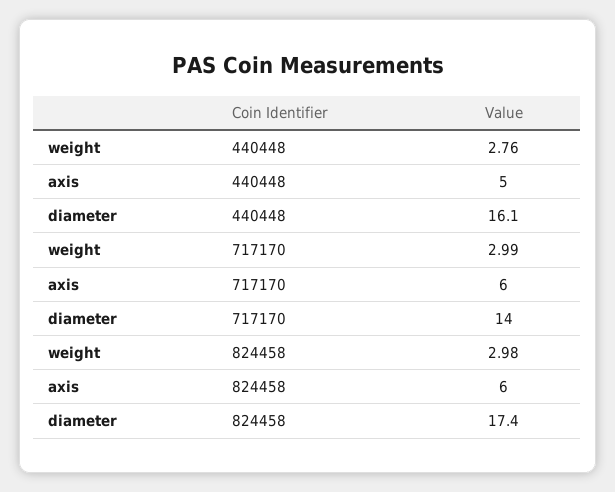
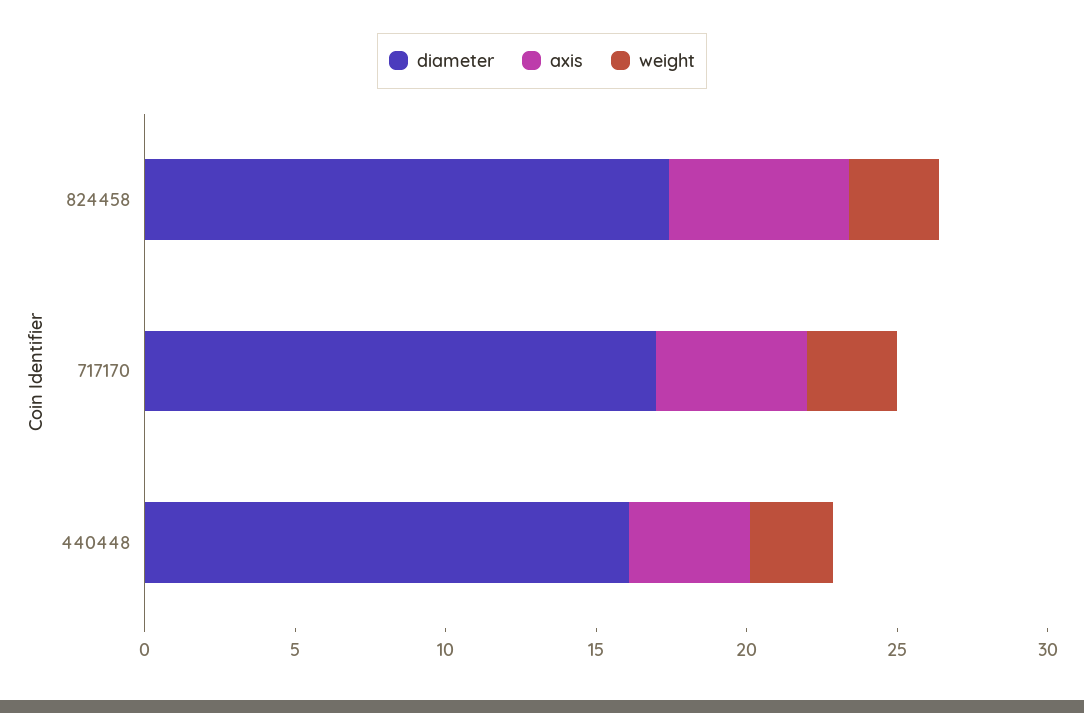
axis, 440448: 5 -> 4
axis, 717170: 6 -> 5
diameter, 717170: 14 -> 17

